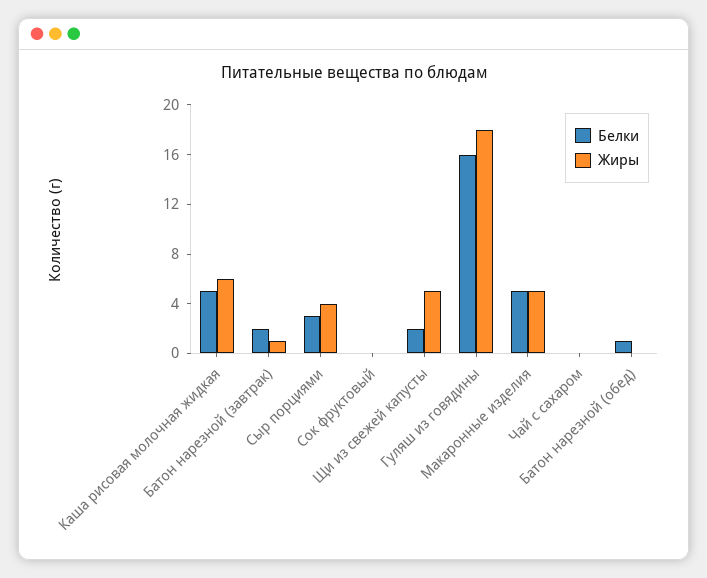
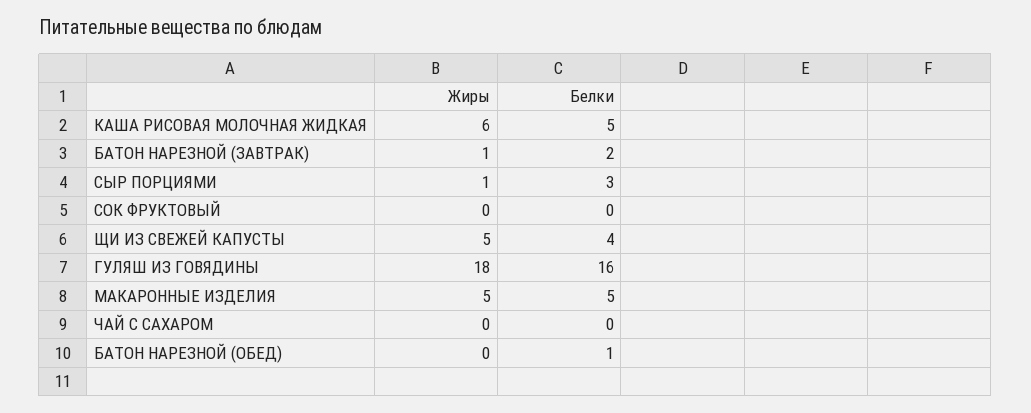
Жиры, Сыр порциями: 4 -> 1
Белки, Щи из свежей капусты: 2 -> 4

